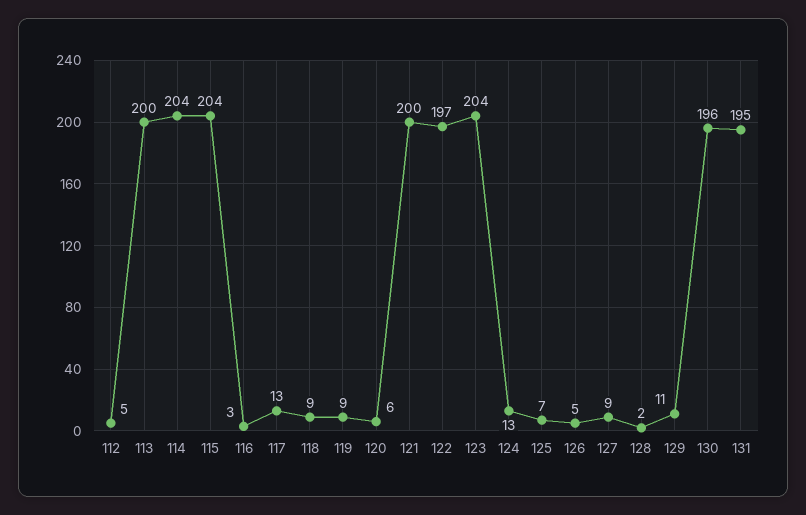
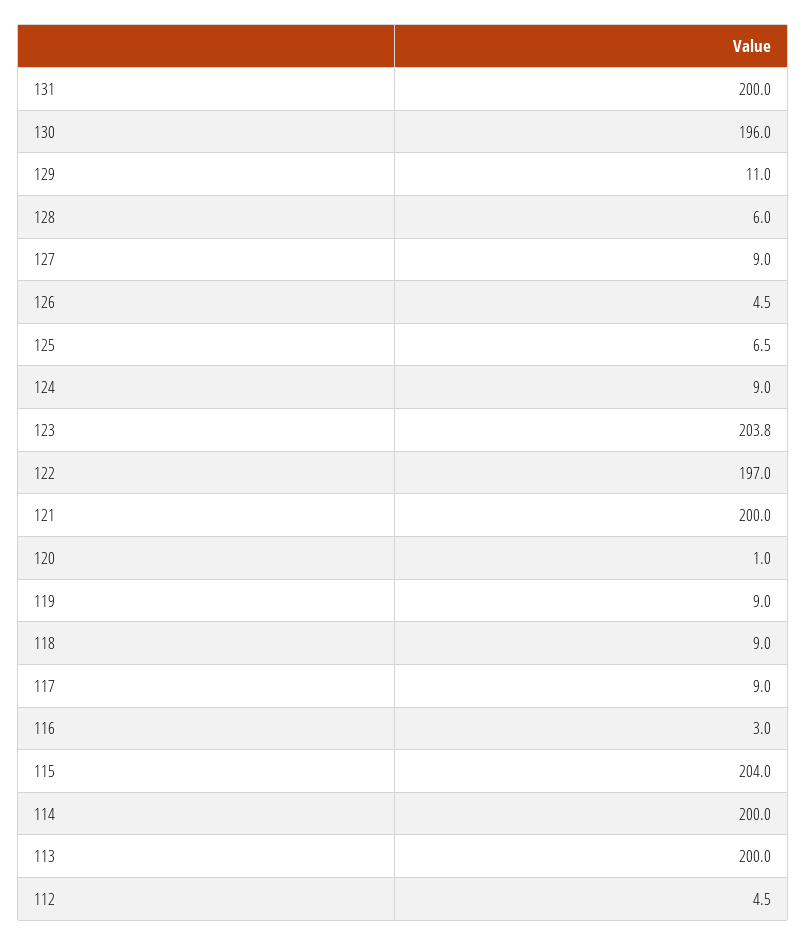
114: 204 -> 200
117: 13 -> 9
120: 6 -> 1
124: 13 -> 9
128: 2 -> 6
131: 195 -> 200

